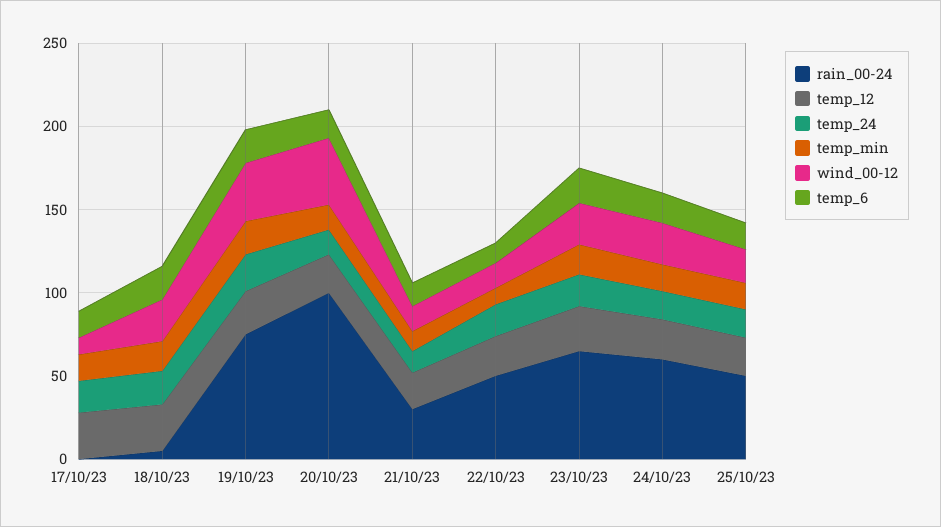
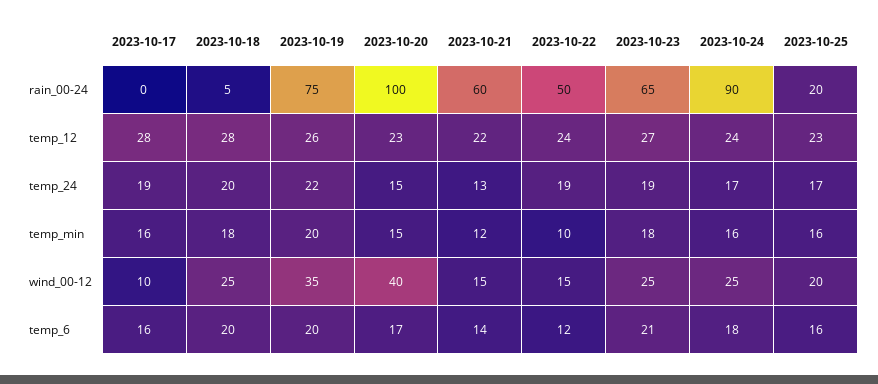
rain_00-24, 21/10/23: 30 -> 60
rain_00-24, 24/10/23: 60 -> 90
rain_00-24, 25/10/23: 50 -> 20

